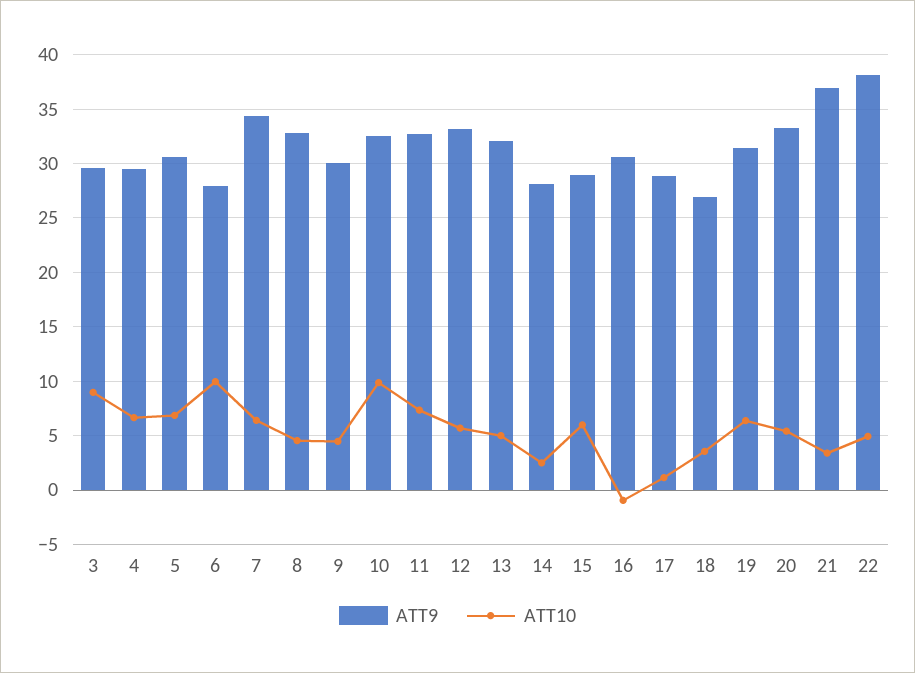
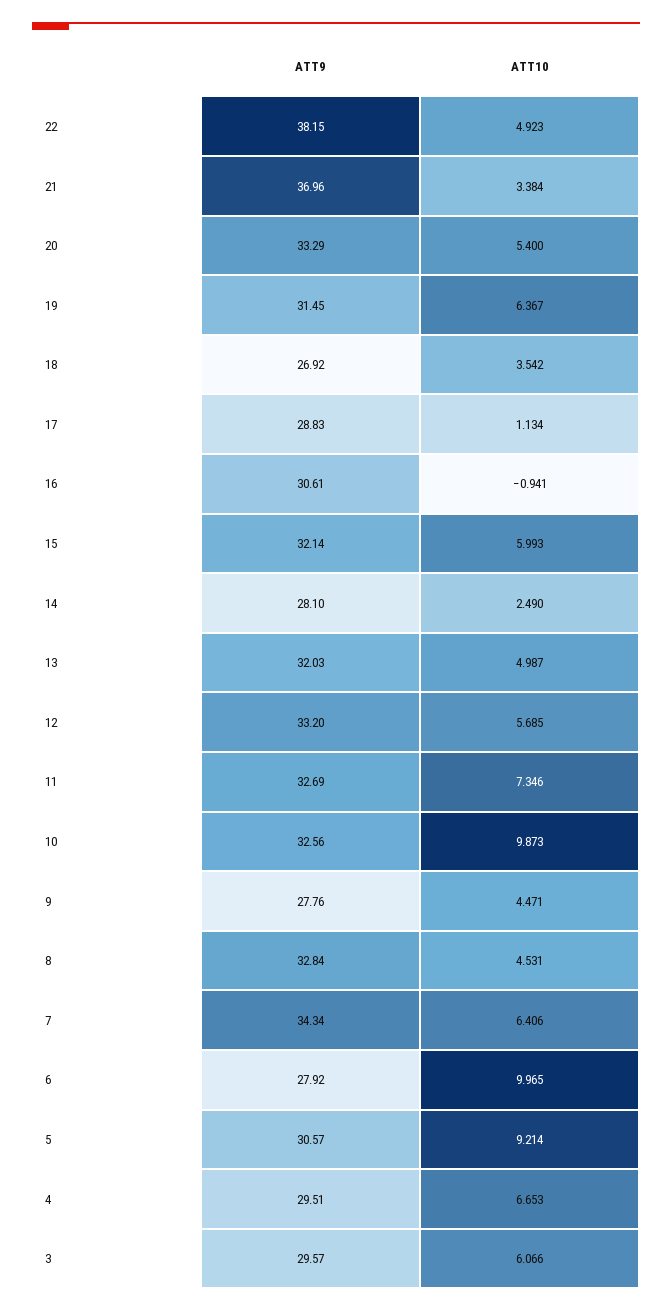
ATT10, 3: 9 -> 6.066
ATT10, 5: 7 -> 9.214
ATT9, 9: 30 -> 27.76
ATT9, 15: 29 -> 32.14

